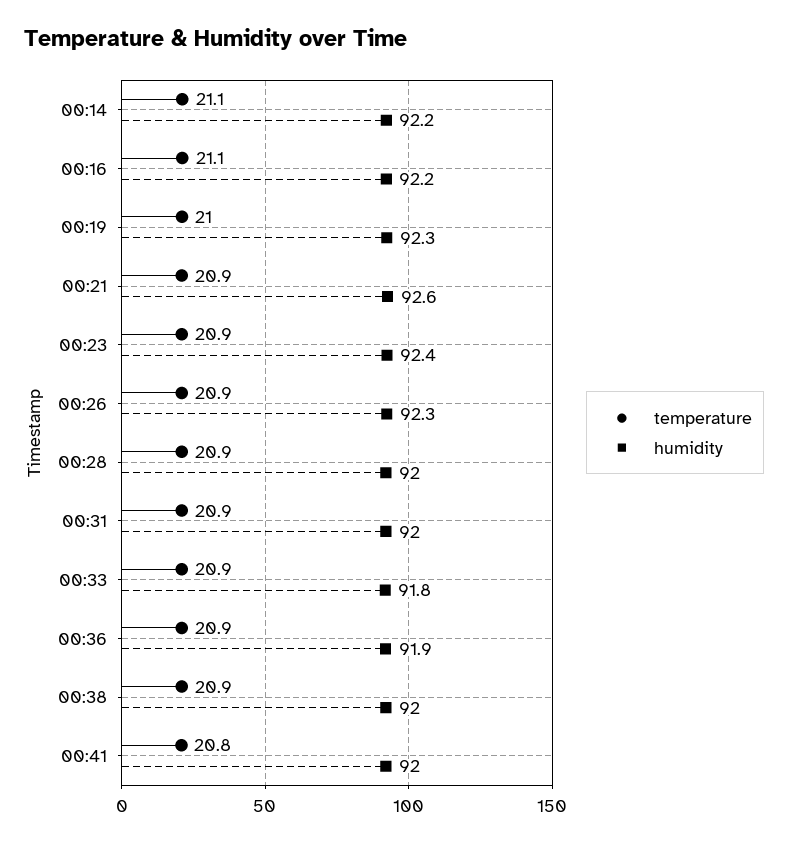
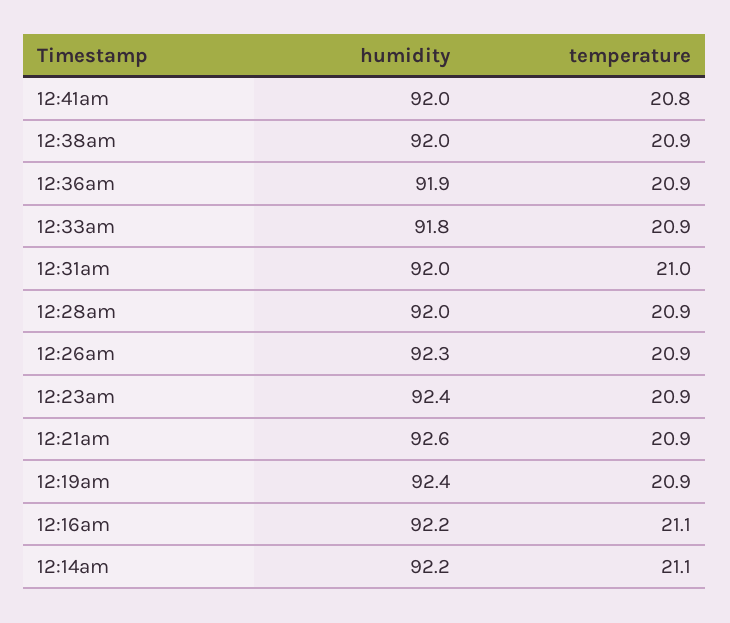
temperature, 00:19: 21 -> 20.9
humidity, 00:19: 92.3 -> 92.4
temperature, 00:31: 20.9 -> 21

